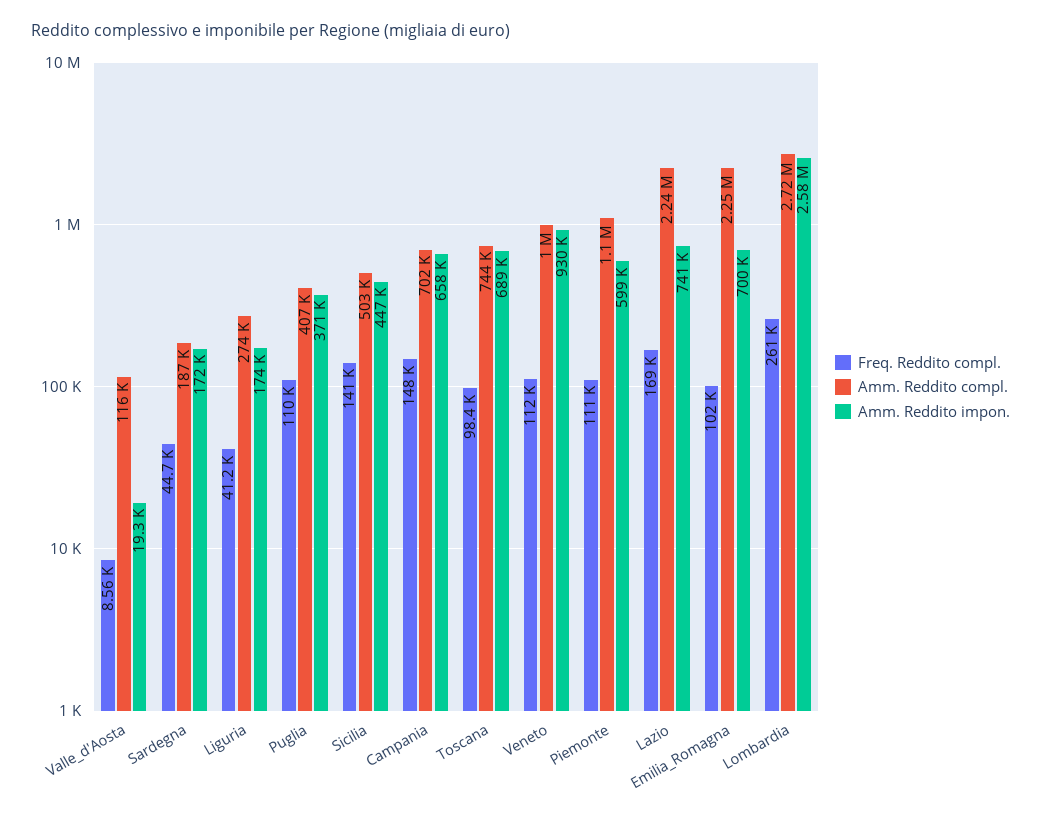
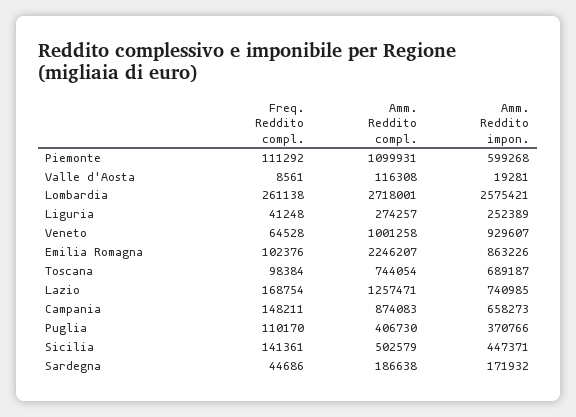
Amm. Reddito impon., Liguria: 174000 -> 252389
Amm. Reddito compl., Campania: 702000 -> 874083
Freq. Reddito compl., Veneto: 112000 -> 64528
Amm. Reddito compl., Lazio: 2240000 -> 1257471
Amm. Reddito impon., Emilia_Romagna: 700000 -> 863226

